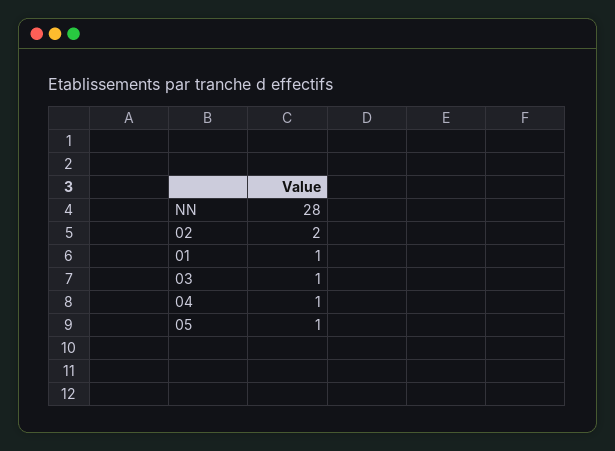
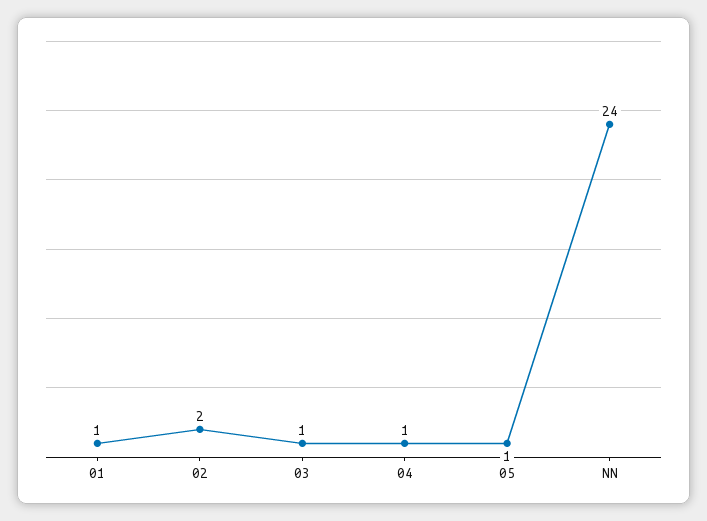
NN: 28 -> 24

